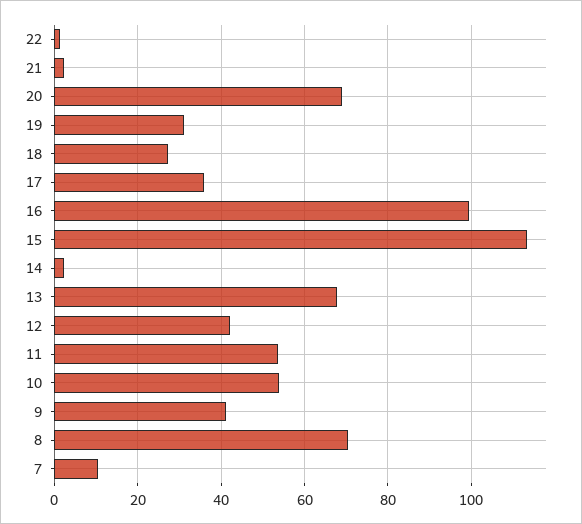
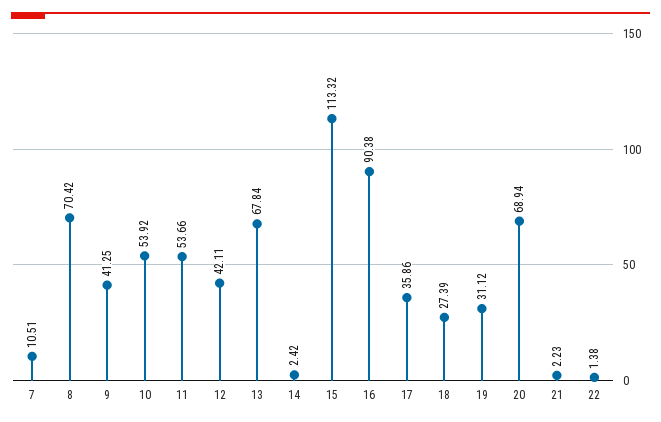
16: 100 -> 90.38

